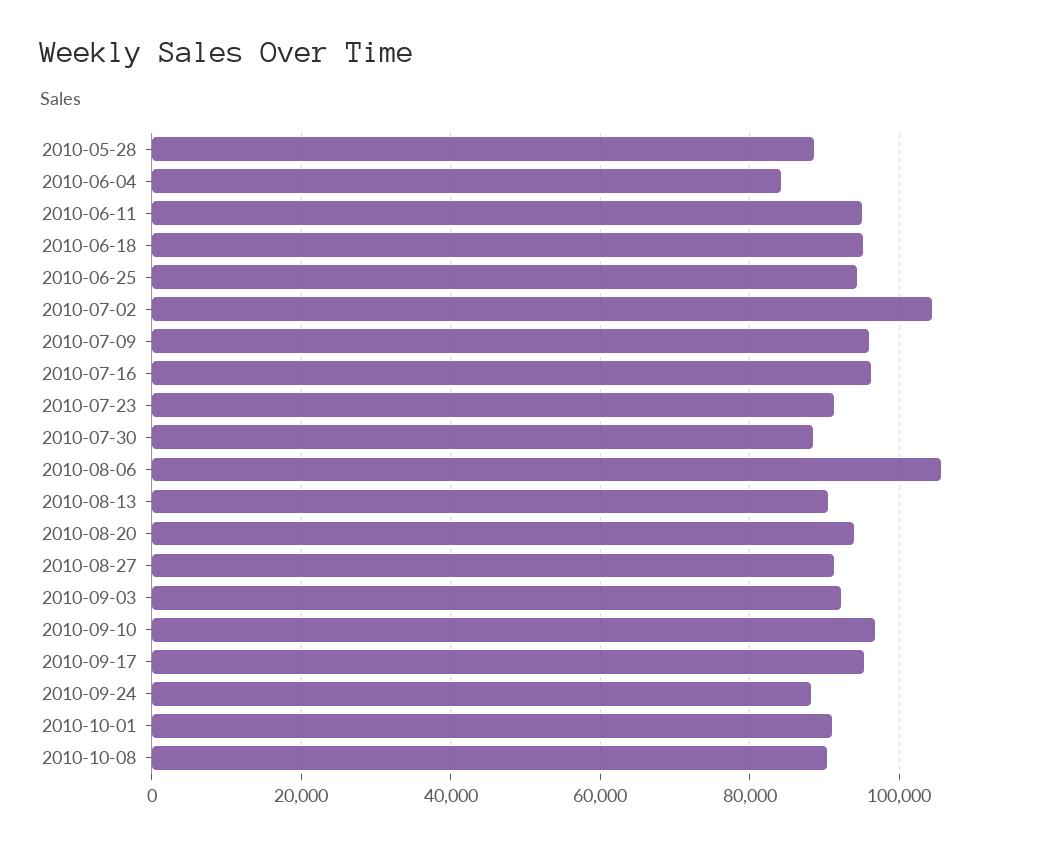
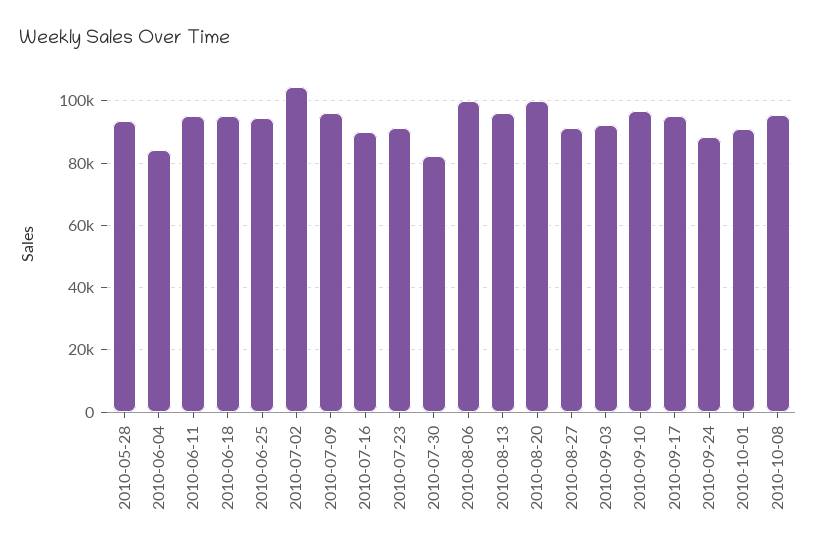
2010-05-28: 88000 -> 94000
2010-07-16: 96000 -> 90000
2010-07-30: 88000 -> 82000
2010-08-06: 106000 -> 100000
2010-08-13: 90000 -> 96000
2010-08-20: 94000 -> 100000
2010-10-08: 90000 -> 96000

